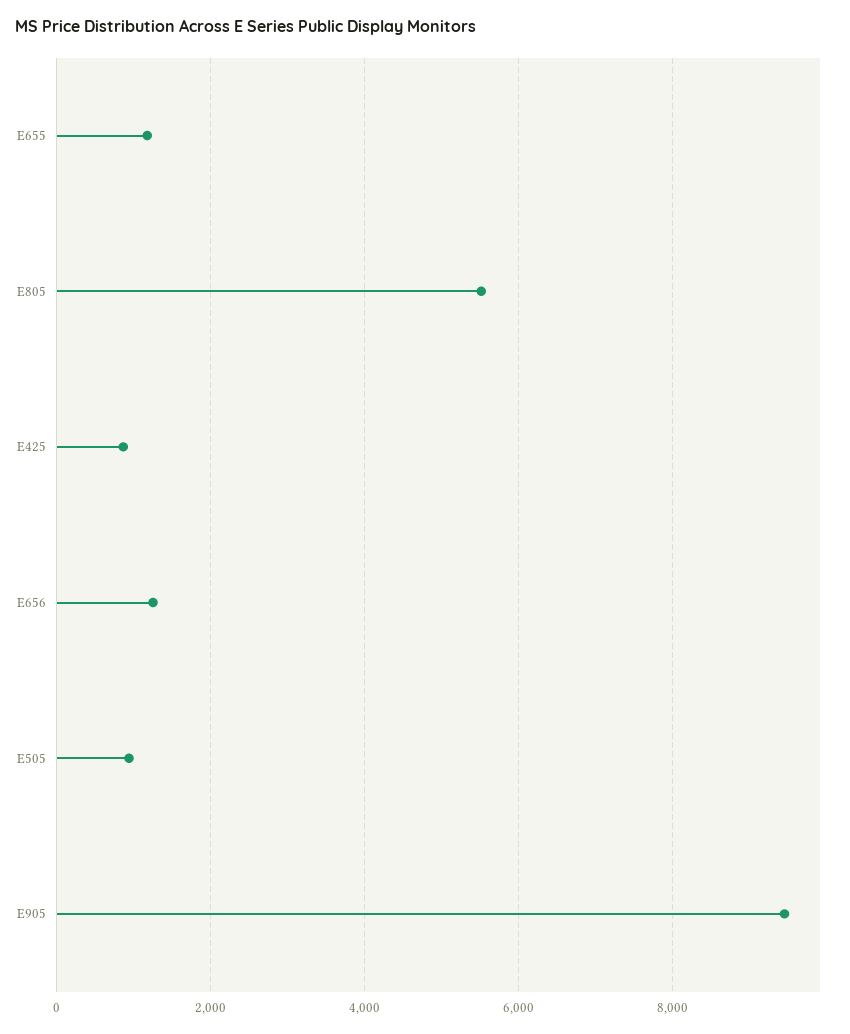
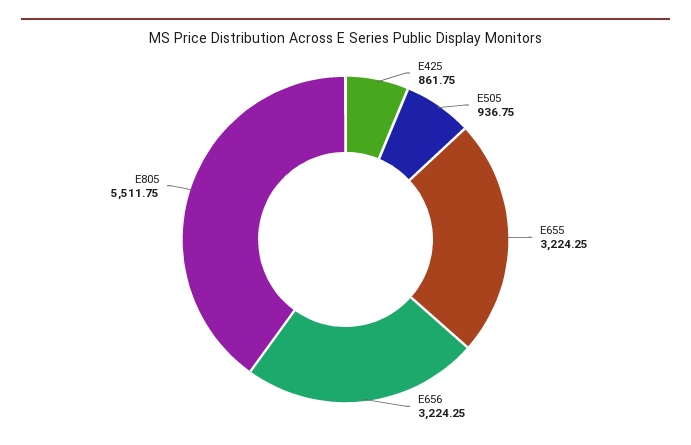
E655: 1200 -> 3224.25
E656: 1200 -> 3224.25
E905: 9400 -> none

